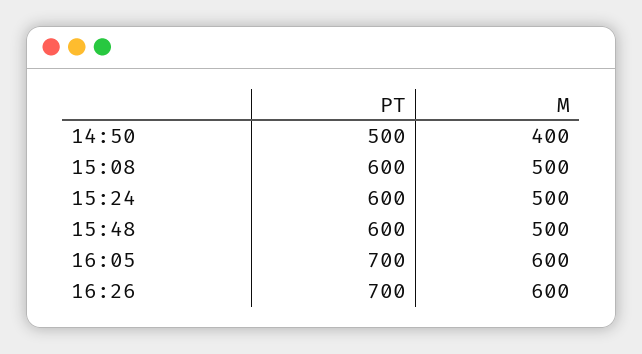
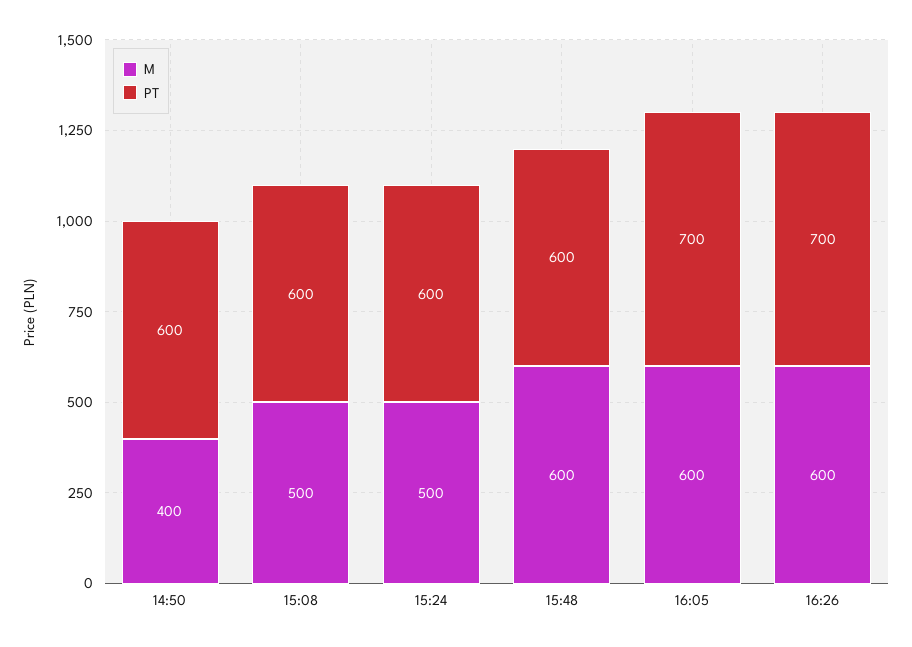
PT, 14:50: 500 -> 600
M, 15:48: 500 -> 600

